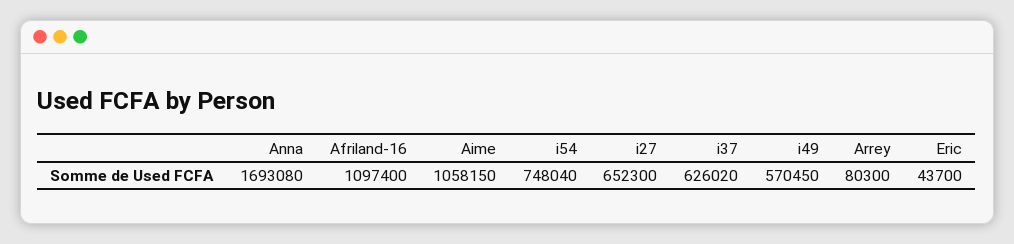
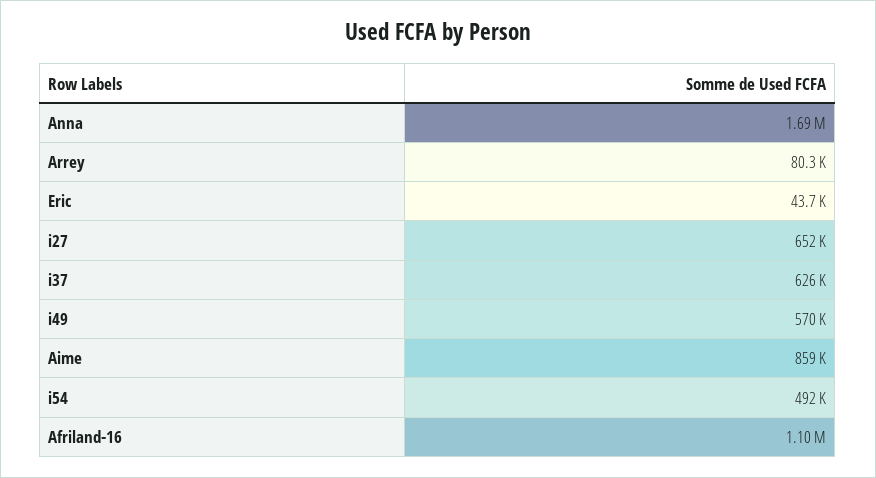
Aime: 1058150 -> 859000
i54: 748040 -> 492000

